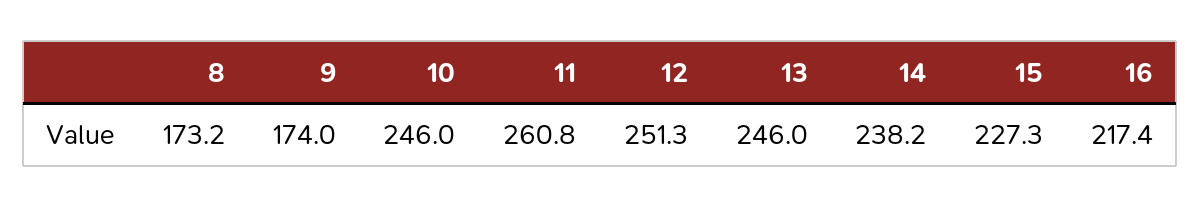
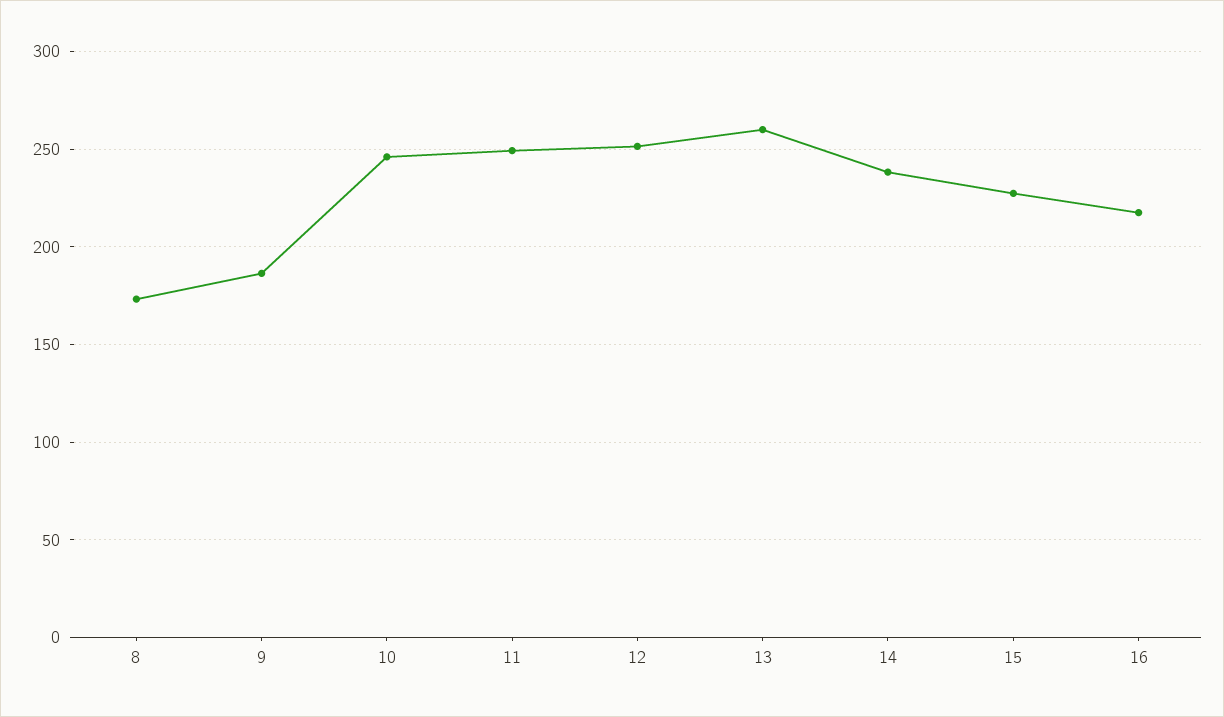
9: 174 -> 185
11: 260.8 -> 250
13: 246 -> 260

